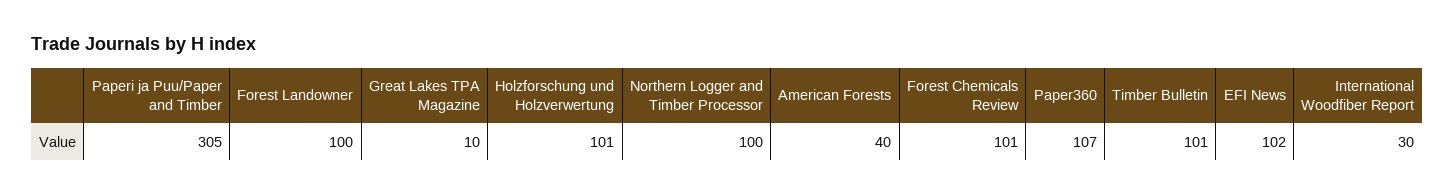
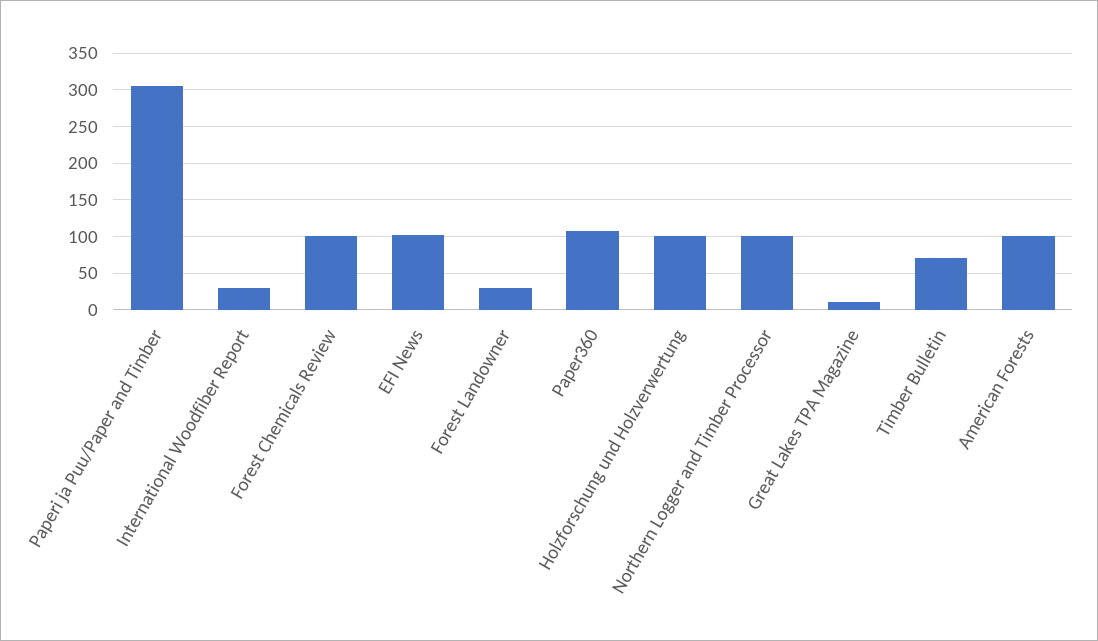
Forest Landowner: 100 -> 30
American Forests: 40 -> 100
Timber Bulletin: 101 -> 70

